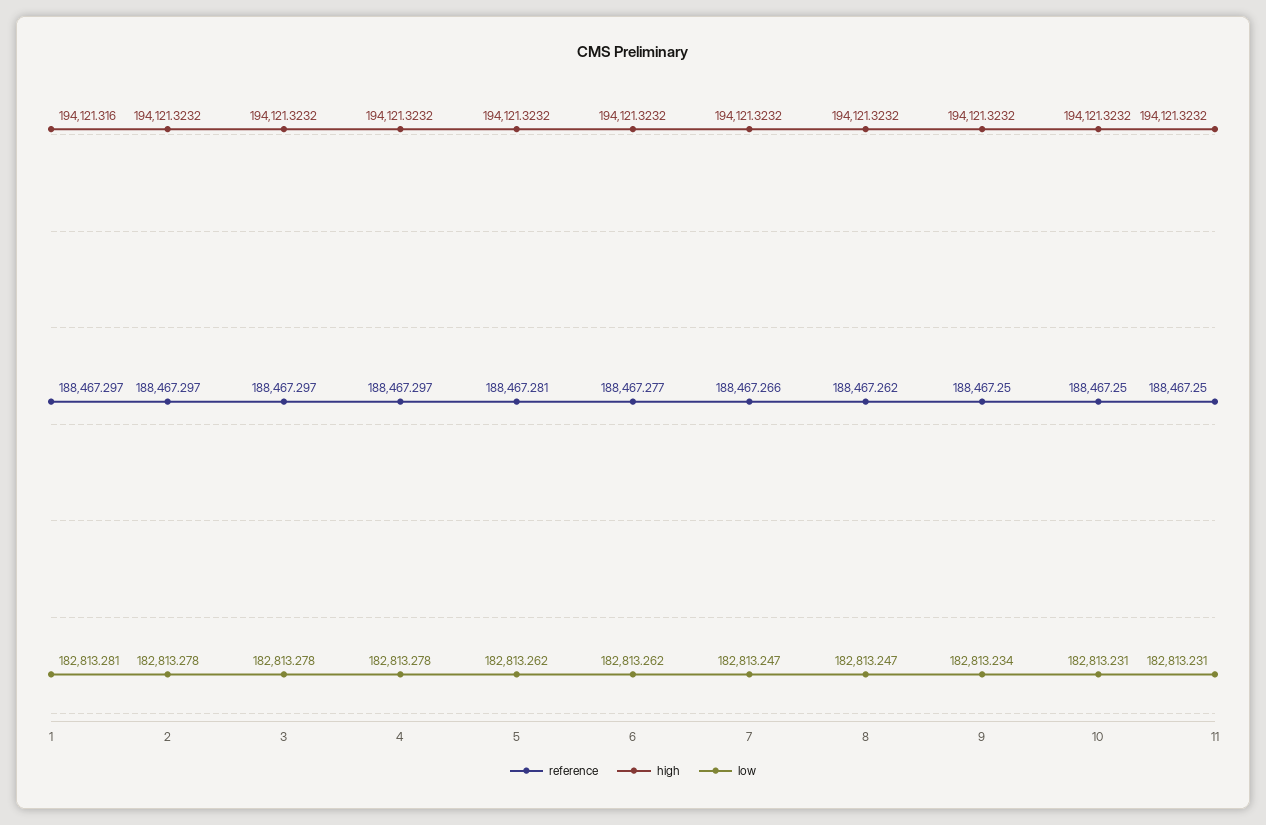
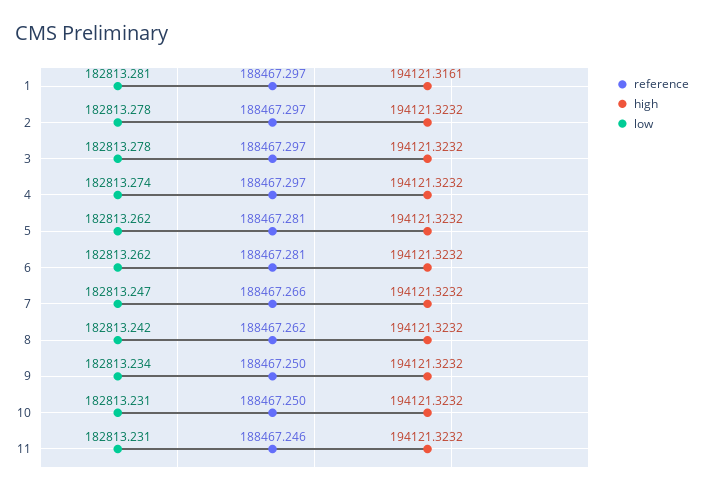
high, 1: 194121.316 -> 194121.3161
low, 4: 182813.278 -> 182813.274
reference, 6: 188467.277 -> 188467.281
low, 8: 182813.247 -> 182813.242
reference, 11: 188467.25 -> 188467.246

